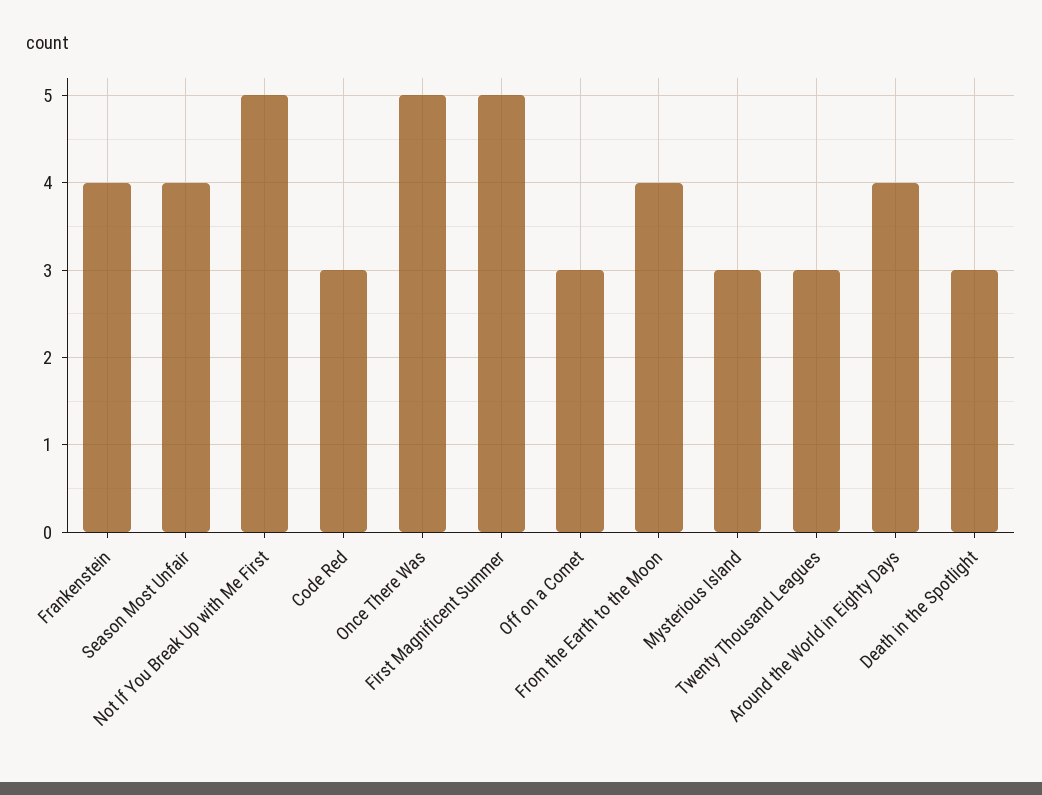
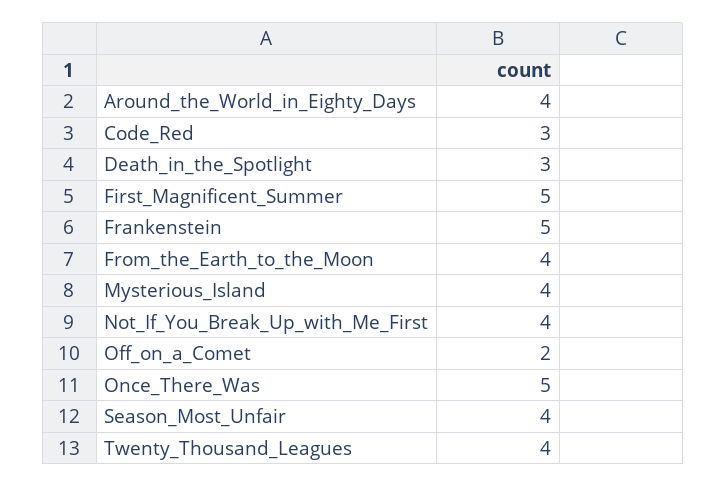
Frankenstein: 4 -> 5
Not If You Break Up with Me First: 5 -> 4
Off on a Comet: 3 -> 2
Mysterious Island: 3 -> 4
Twenty Thousand Leagues: 3 -> 4

